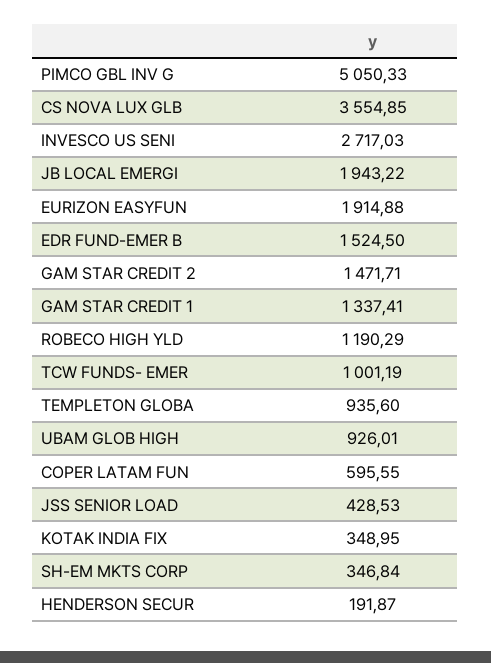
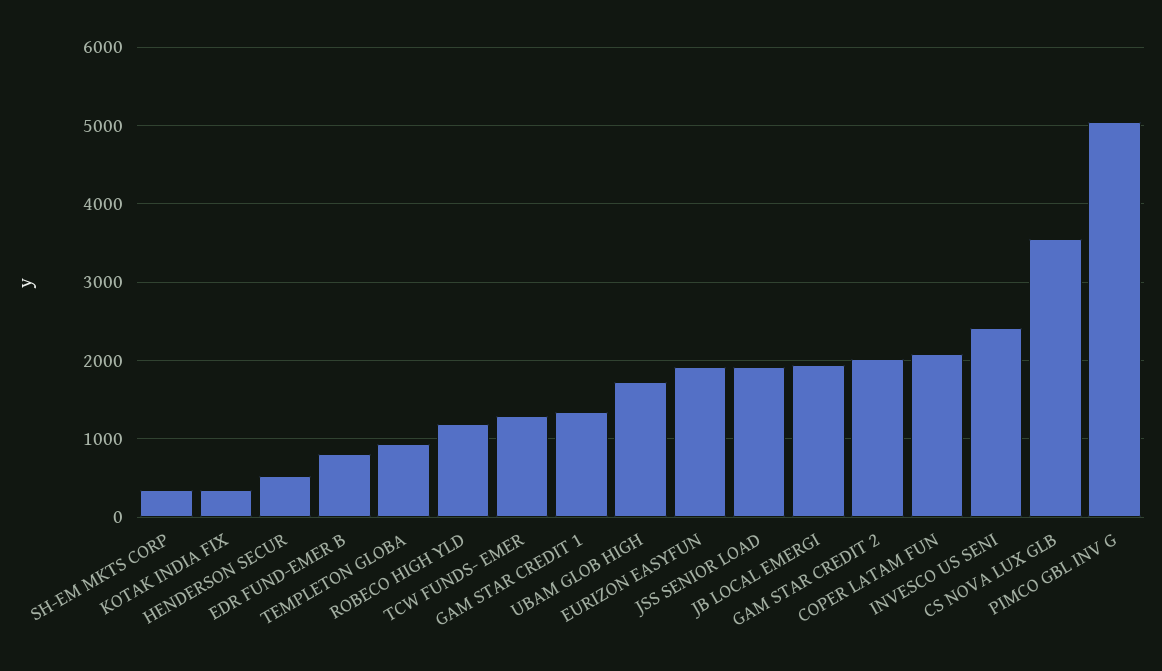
INVESCO US SENI: 2717.03 -> 2400
EDR FUND-EMER B: 1524.5 -> 800
GAM STAR CREDIT 2: 1471.71 -> 2000
TCW FUNDS- EMER: 1001.19 -> 1300
UBAM GLOB HIGH: 926.01 -> 1700
COPER LATAM FUN: 595.55 -> 2100
JSS SENIOR LOAD: 428.53 -> 1900
HENDERSON SECUR: 191.87 -> 500

